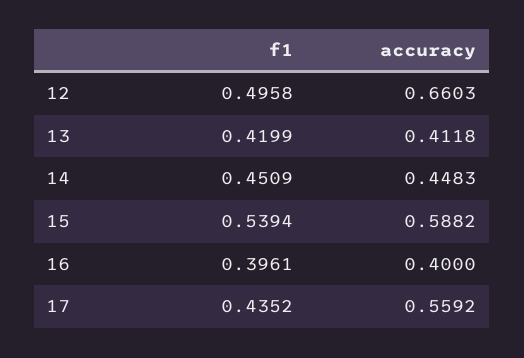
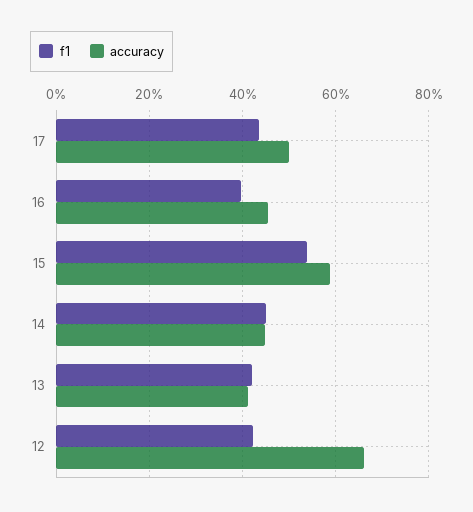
f1, 12: 0.4958 -> 0.42
accuracy, 16: 0.4 -> 0.46
accuracy, 17: 0.5592 -> 0.5

